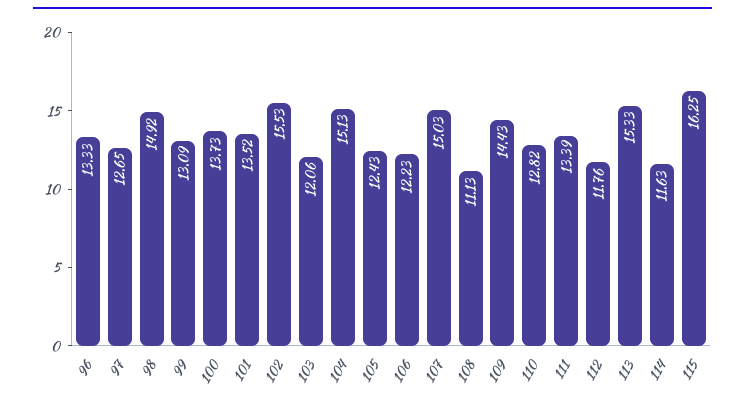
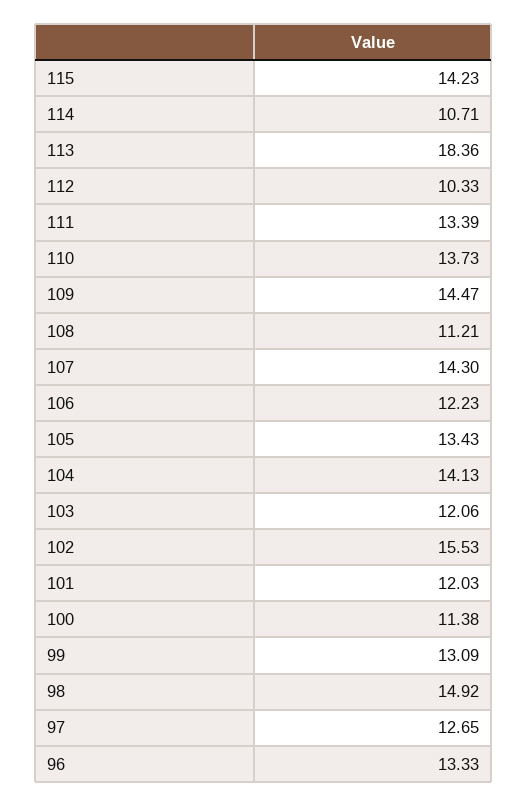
100: 13.73 -> 11.38
101: 13.52 -> 12.03
104: 15.13 -> 14.13
105: 12.43 -> 13.43
107: 15.03 -> 14.3
108: 11.13 -> 11.21
109: 14.43 -> 14.47
110: 12.82 -> 13.73
112: 11.76 -> 10.33
113: 15.33 -> 18.36
114: 11.63 -> 10.71
115: 16.25 -> 14.23

